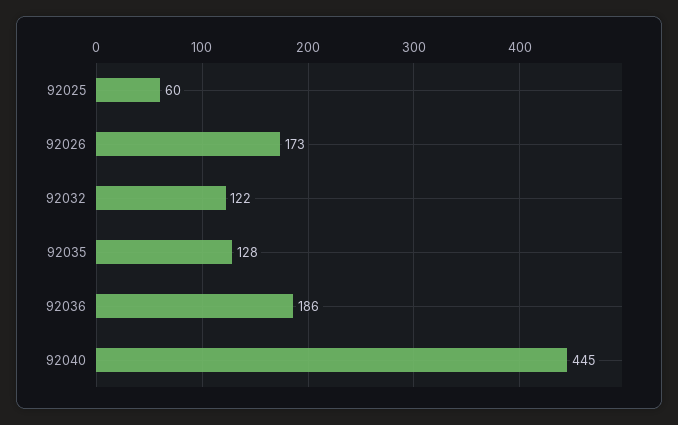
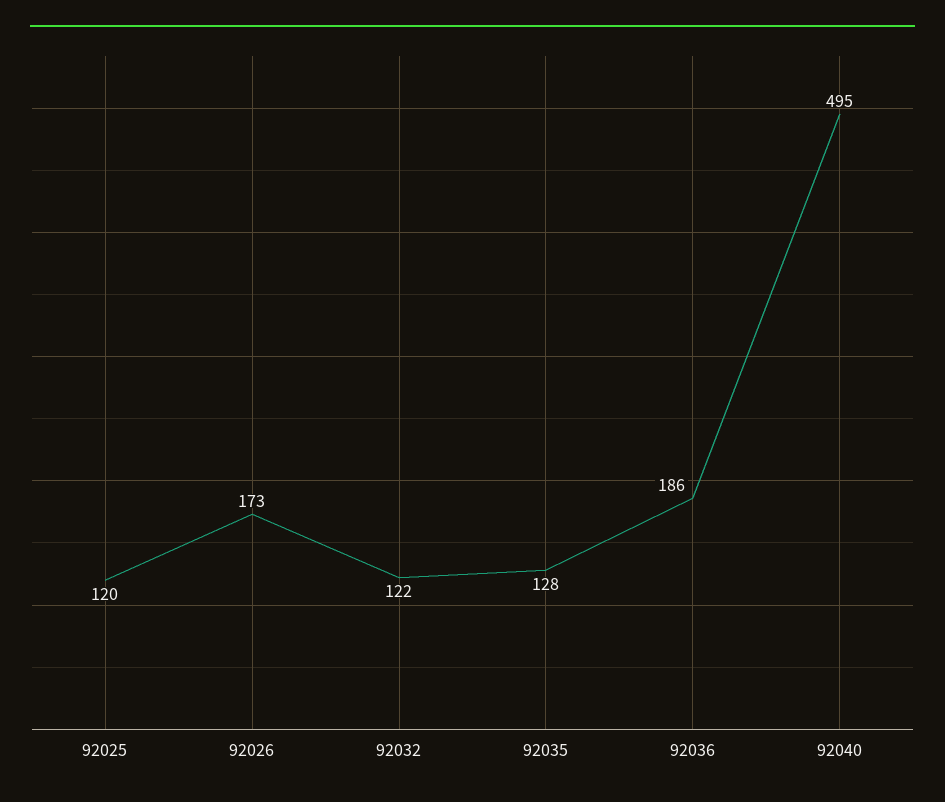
92025: 60 -> 120
92040: 445 -> 495

